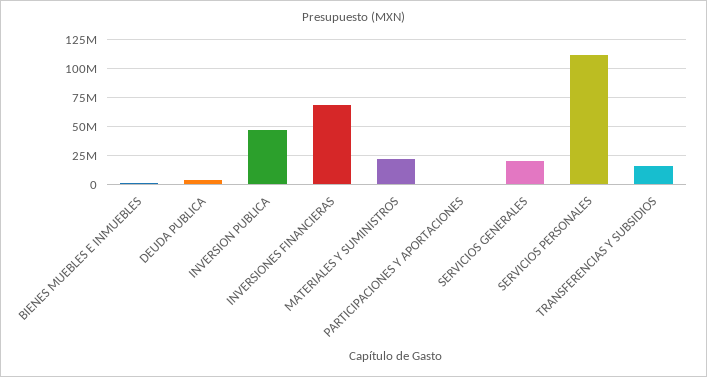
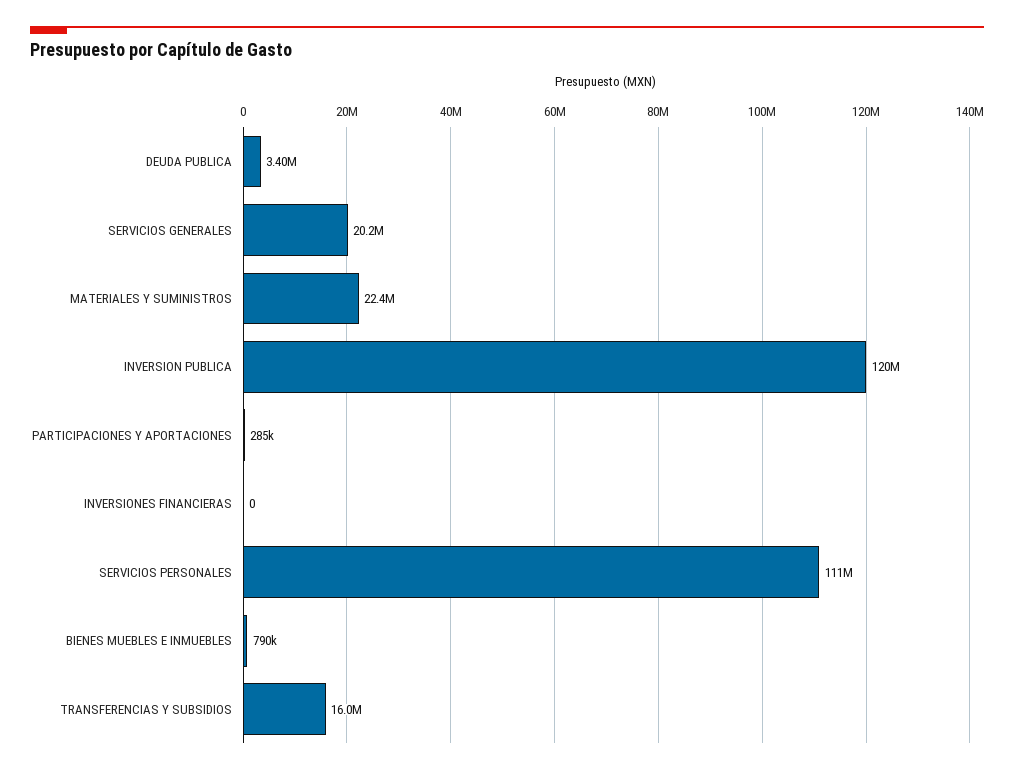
INVERSION PUBLICA: 50000000 -> 120000000
INVERSIONES FINANCIERAS: 75000000 -> 0

